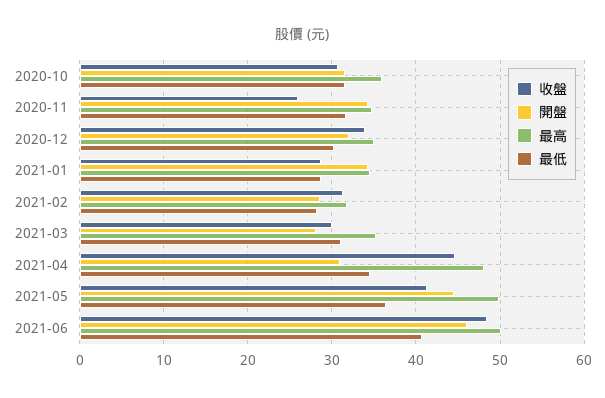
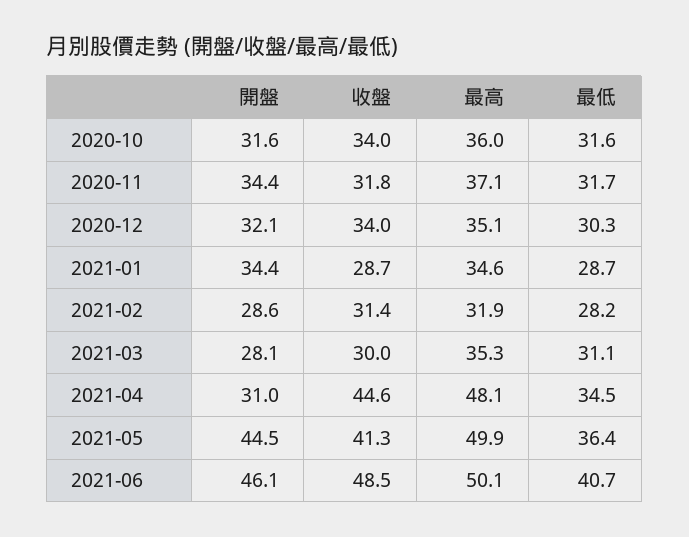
收盤, 2020-10: 31 -> 34
收盤, 2020-11: 26 -> 31.8
最高, 2020-11: 35 -> 37.1

